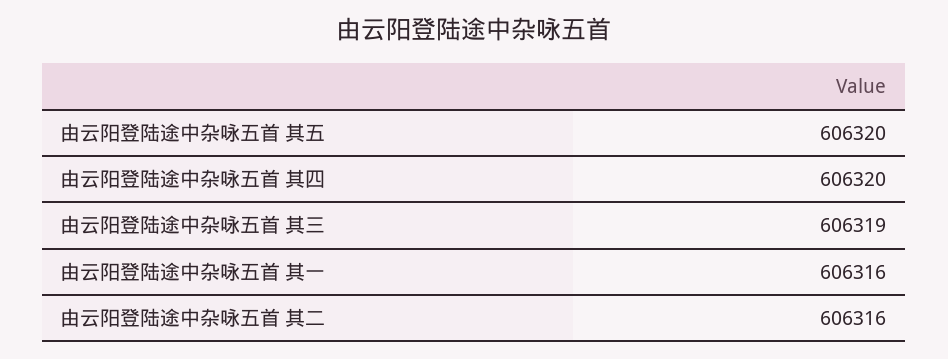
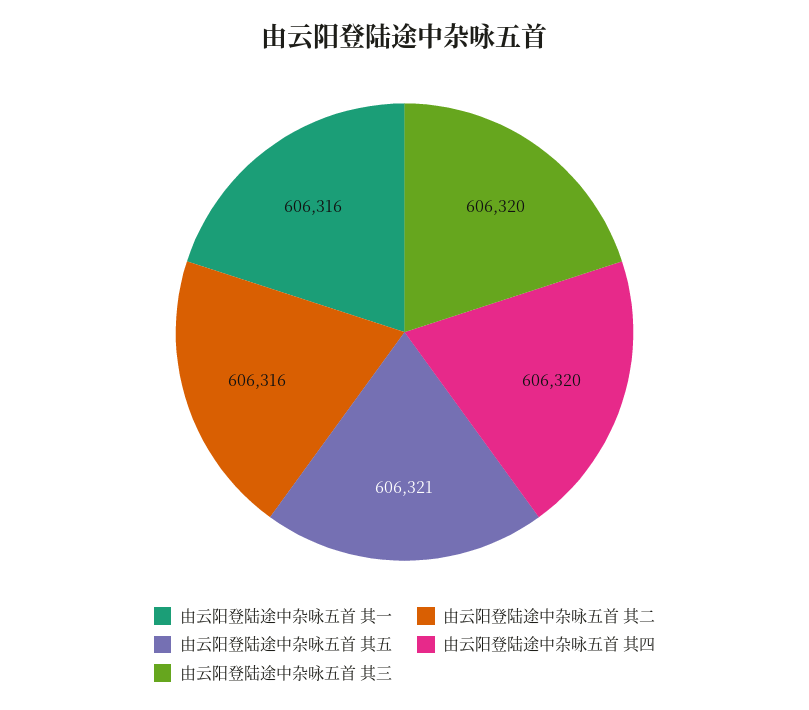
由云阳登陆途中杂咏五首 其五: 606320 -> 606321
由云阳登陆途中杂咏五首 其三: 606319 -> 606320

